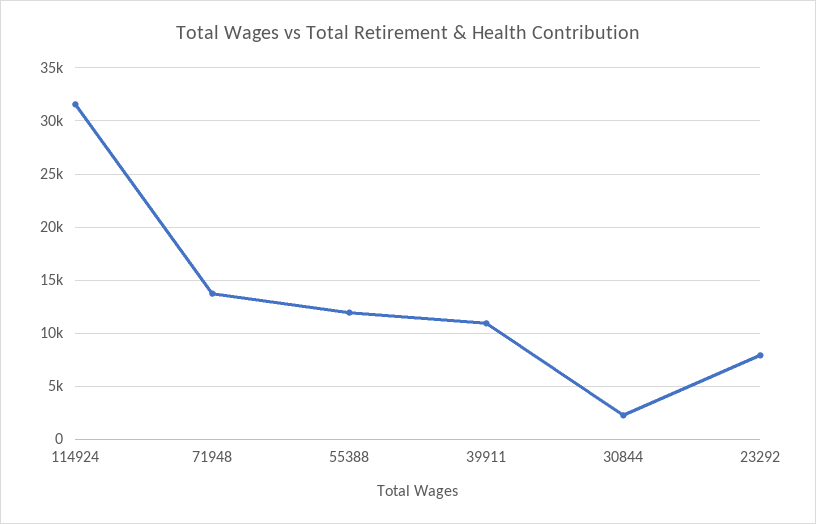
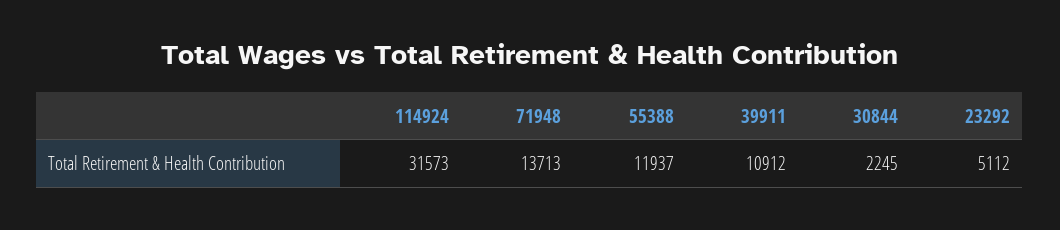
23292: 8000 -> 5112

